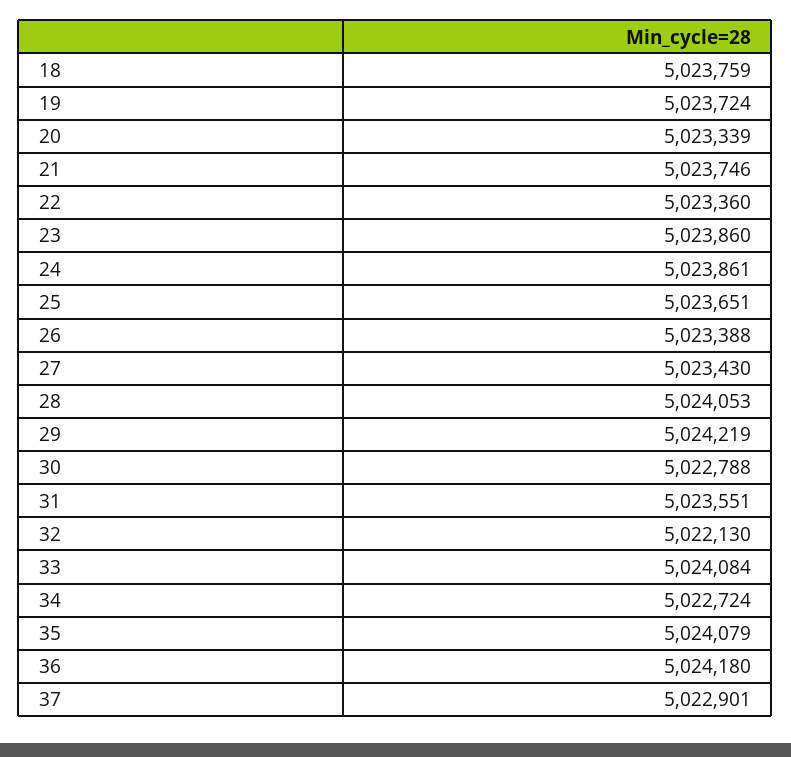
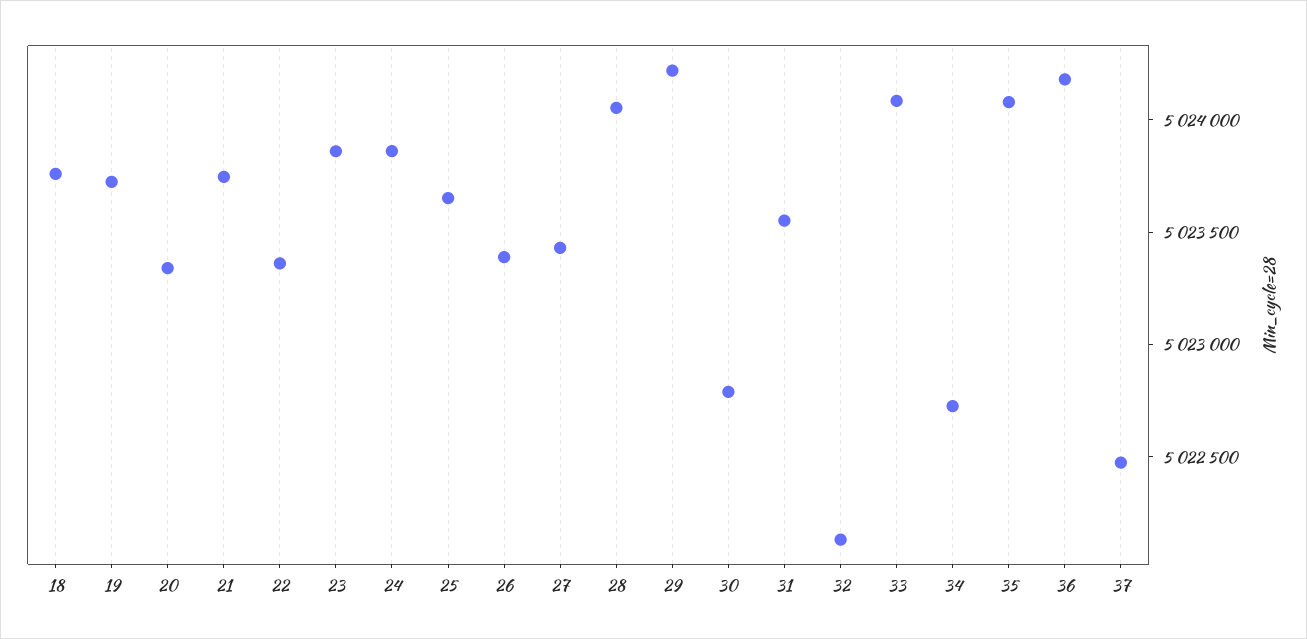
37: 5022901 -> 5022500

